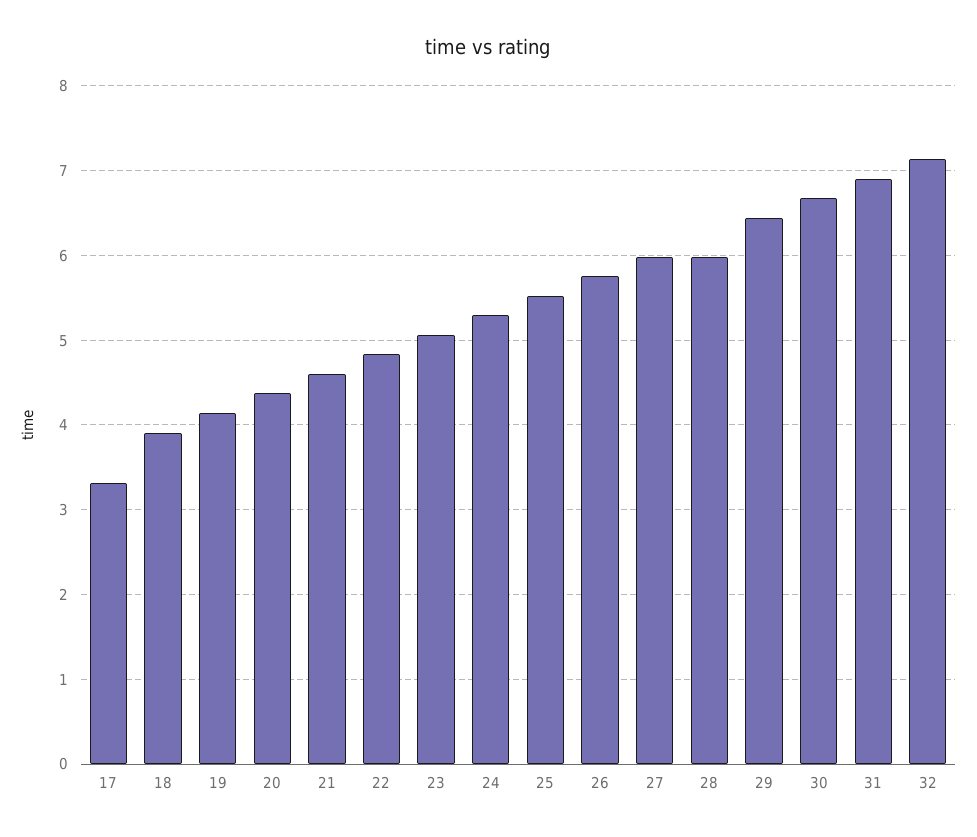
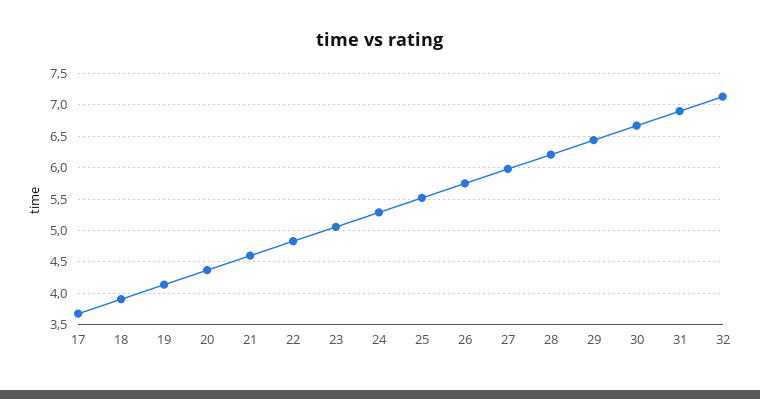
17: 3.3 -> 3.7
28: 6 -> 6.2

